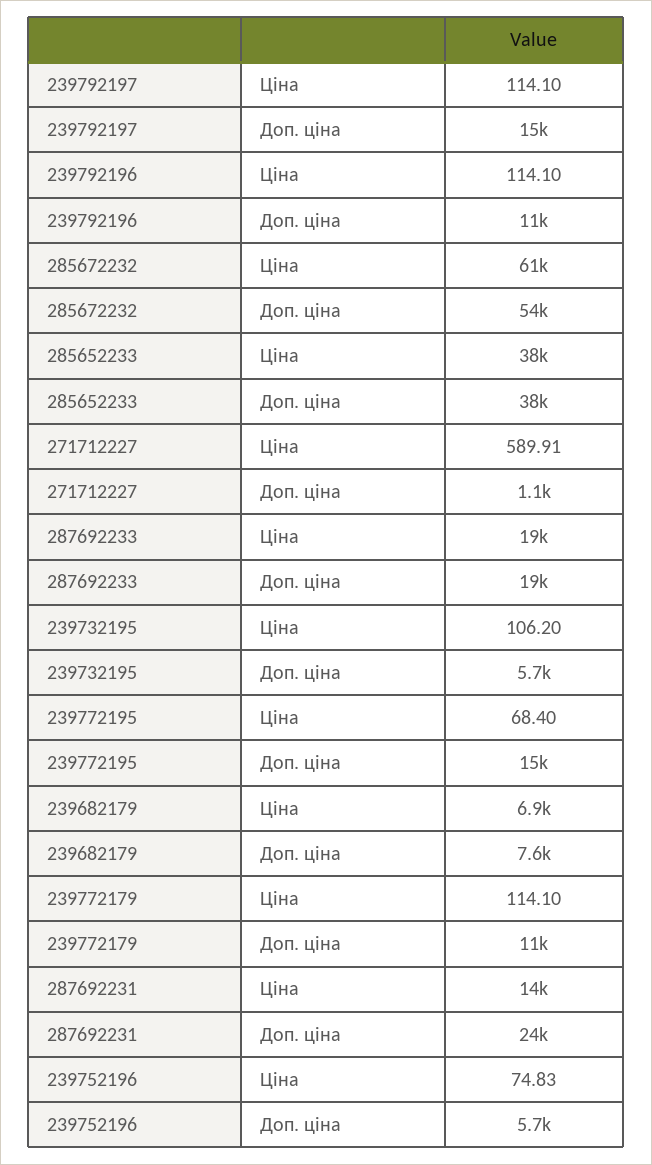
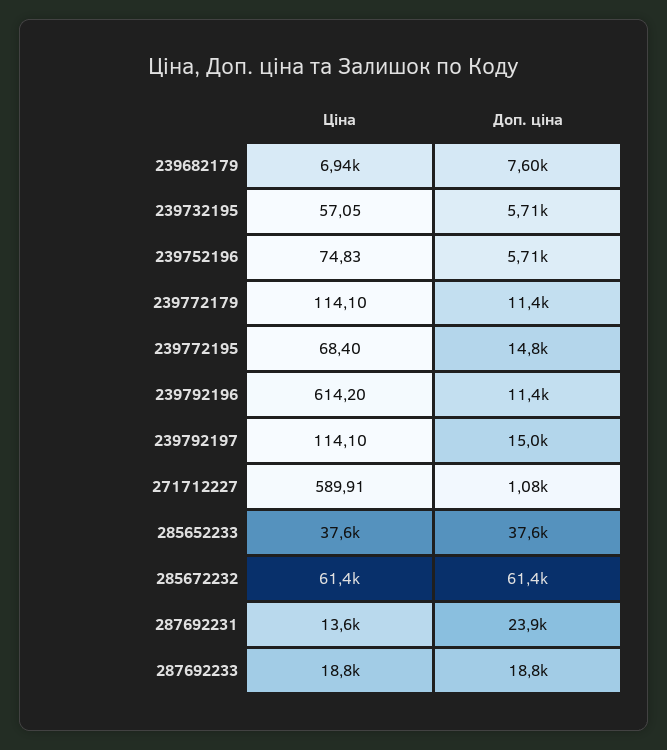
239792196, Ціна: 114.1 -> 614.2
285672232, Доп. ціна: 54000 -> 61400
239732195, Ціна: 106.2 -> 57.05

